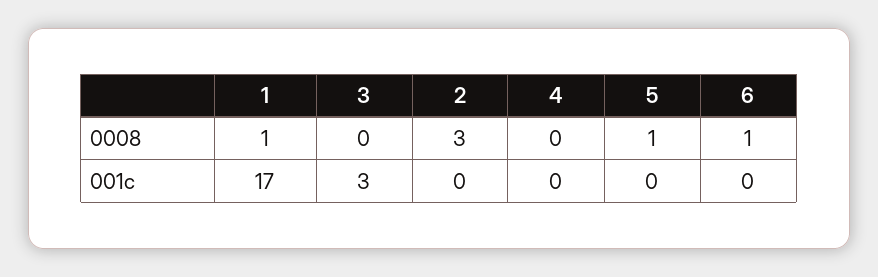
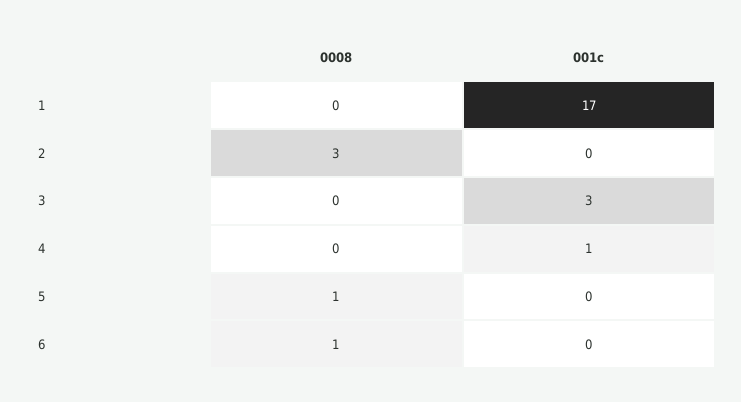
1, 0008: 1 -> 0
4, 001c: 0 -> 1

